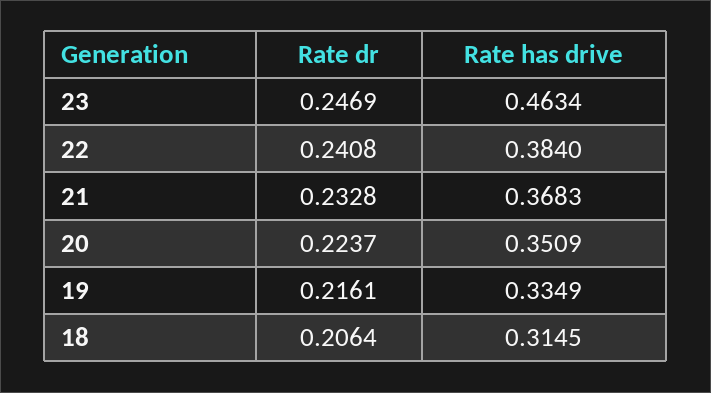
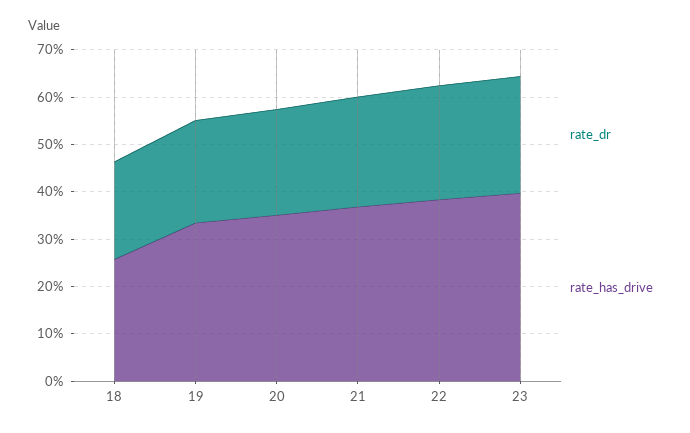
Rate has drive, 23: 0.4634 -> 0.4
Rate has drive, 18: 0.3145 -> 0.26

